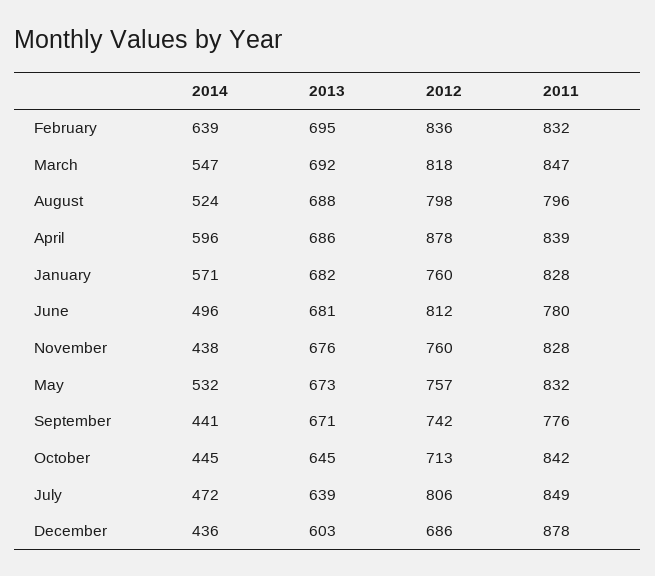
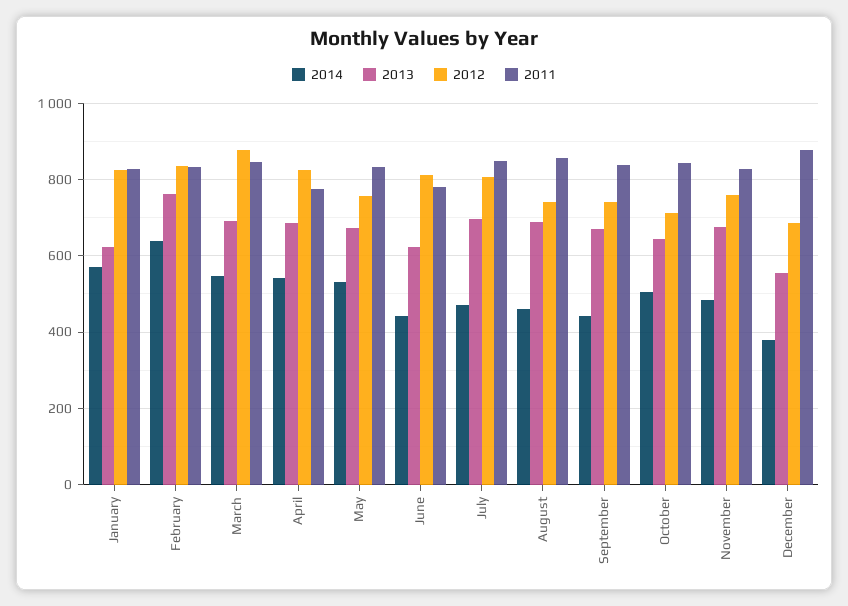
2013, February: 695 -> 760
2012, March: 818 -> 880
2014, August: 524 -> 460
2012, August: 798 -> 740
2011, August: 796 -> 860
2014, April: 596 -> 540
2012, April: 878 -> 820
2011, April: 839 -> 780
2013, January: 682 -> 620
2012, January: 760 -> 820
2014, June: 496 -> 440
2013, June: 681 -> 620
2014, November: 438 -> 480
2011, September: 776 -> 840
2014, October: 445 -> 500
2013, July: 639 -> 700
2014, December: 436 -> 380
2013, December: 603 -> 560

